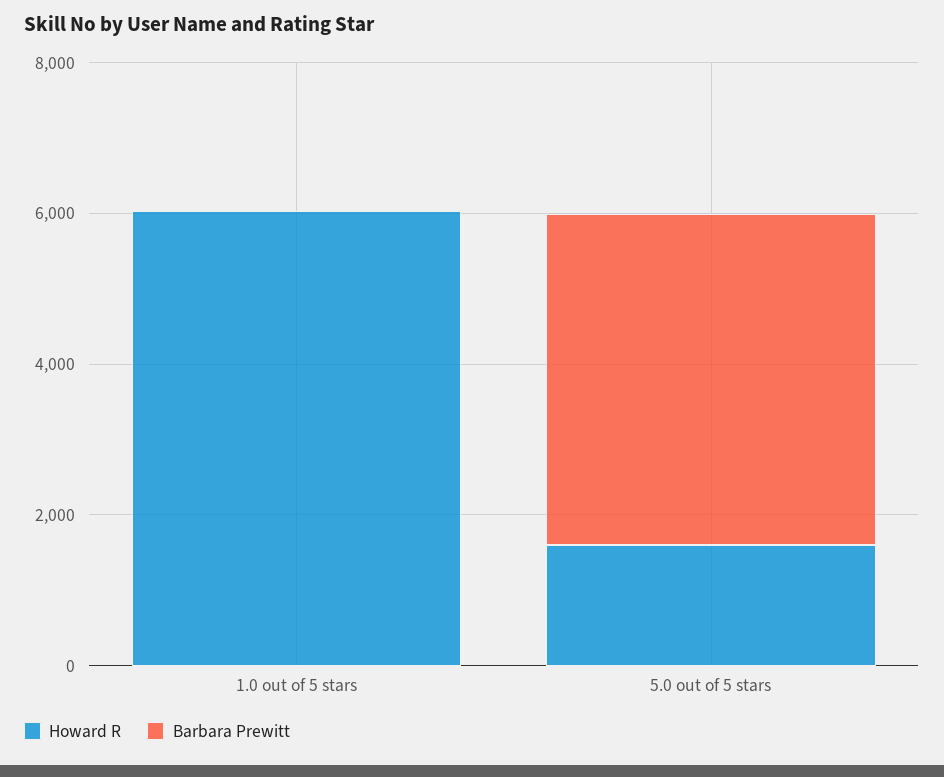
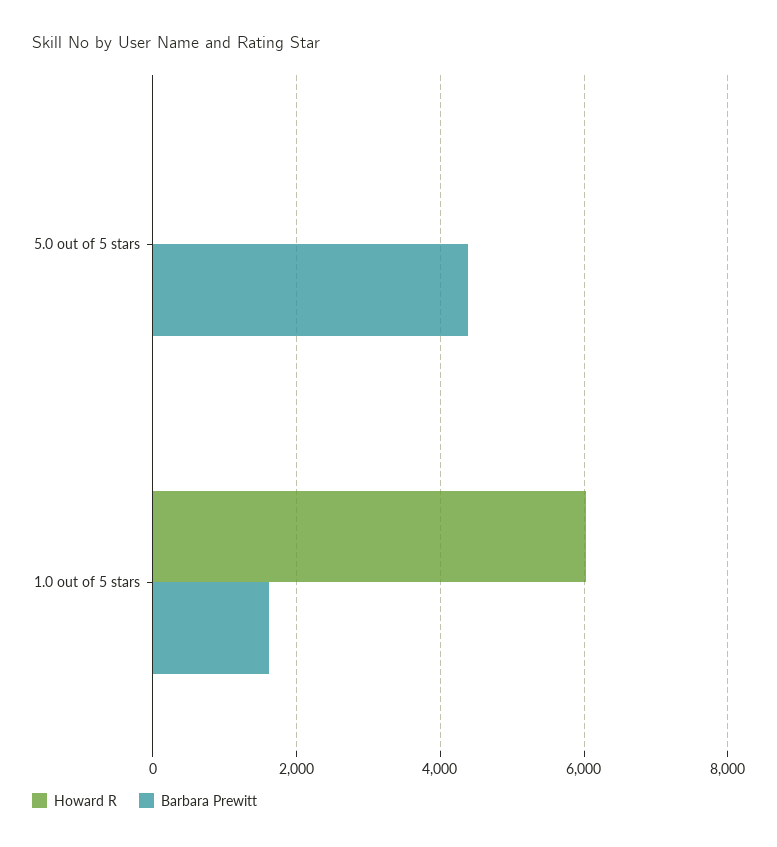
Barbara Prewitt, 1.0 out of 5 stars: 0 -> 1600
Howard R, 5.0 out of 5 stars: 1500 -> 0

